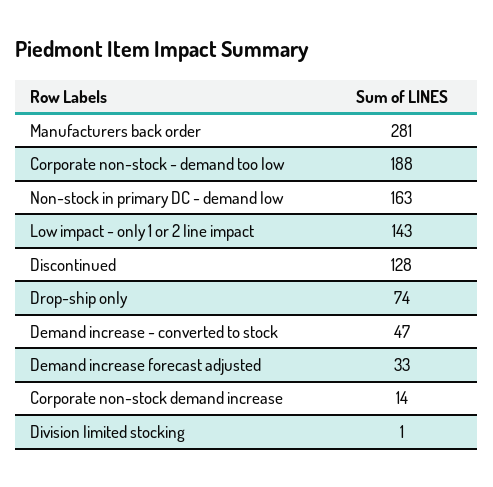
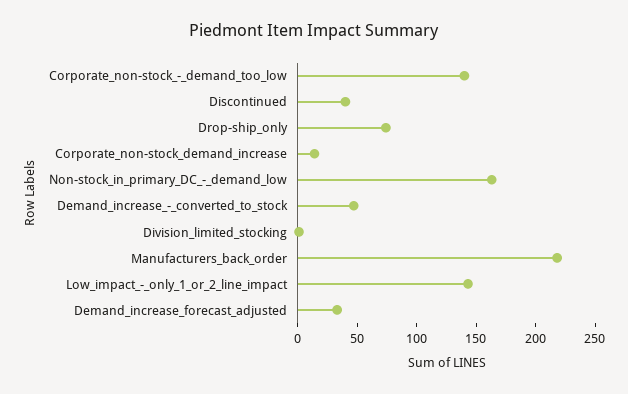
Manufacturers back order: 281 -> 220
Corporate non-stock - demand too low: 188 -> 140
Discontinued: 128 -> 40

